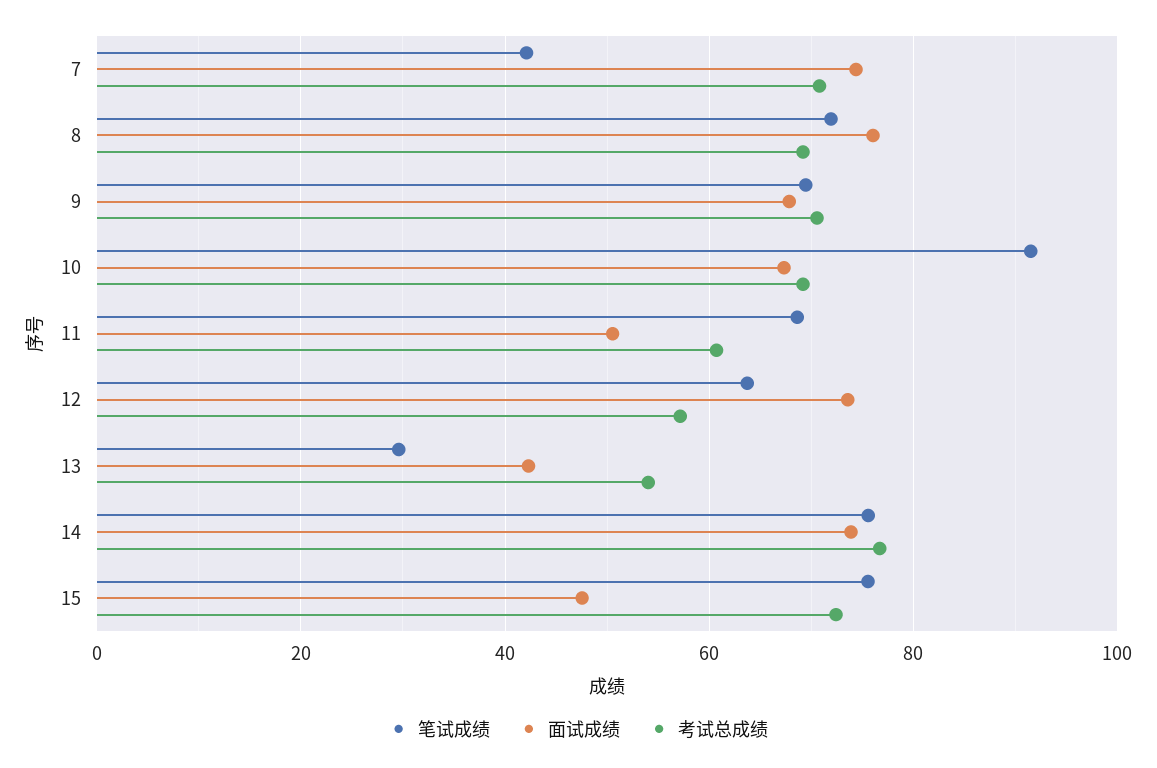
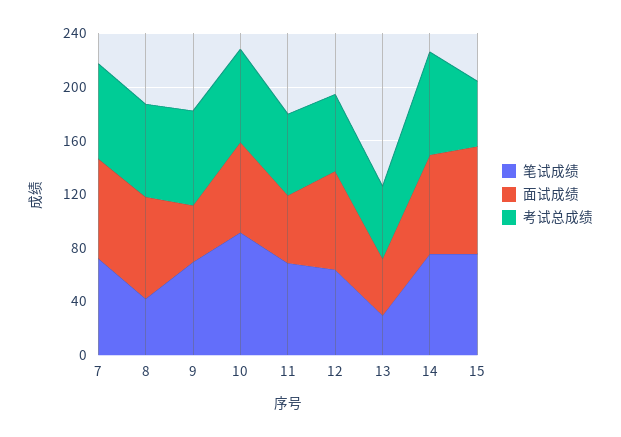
笔试成绩, 7: 42 -> 70
笔试成绩, 8: 72 -> 40
面试成绩, 9: 68 -> 40
面试成绩, 15: 48 -> 80
考试总成绩, 15: 72 -> 50

